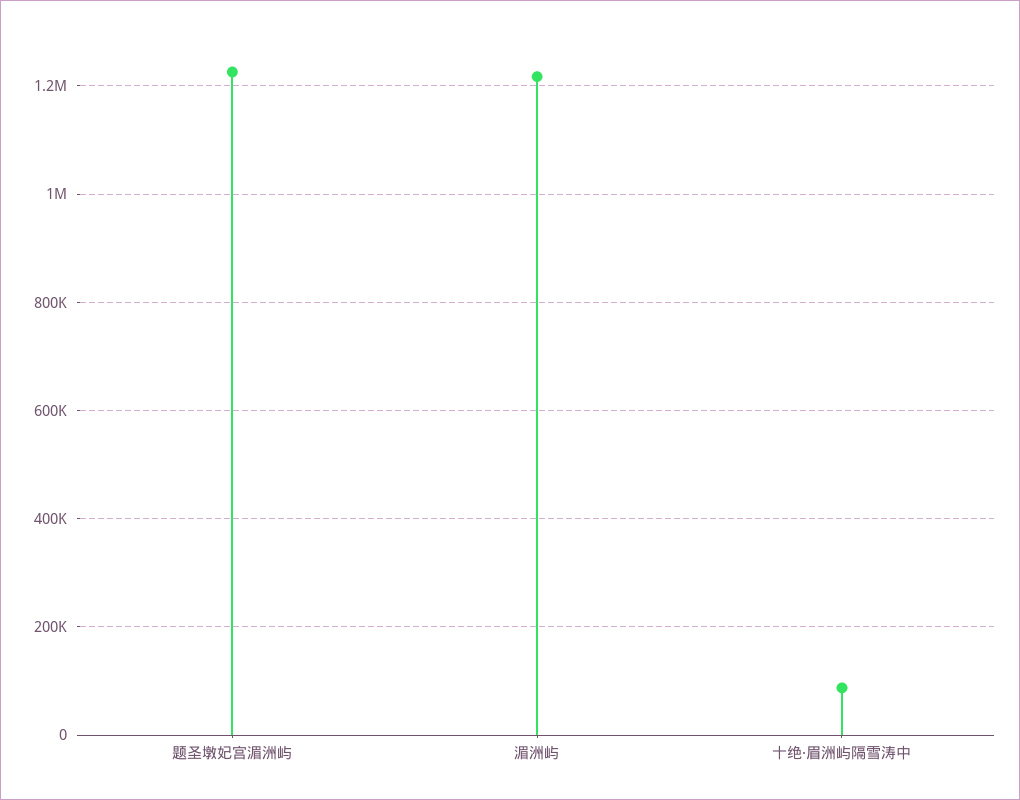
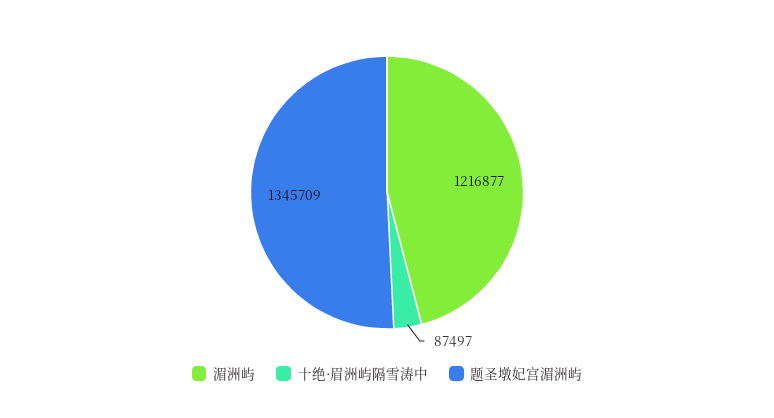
题圣墩妃宫湄洲屿: 1220000 -> 1345709

